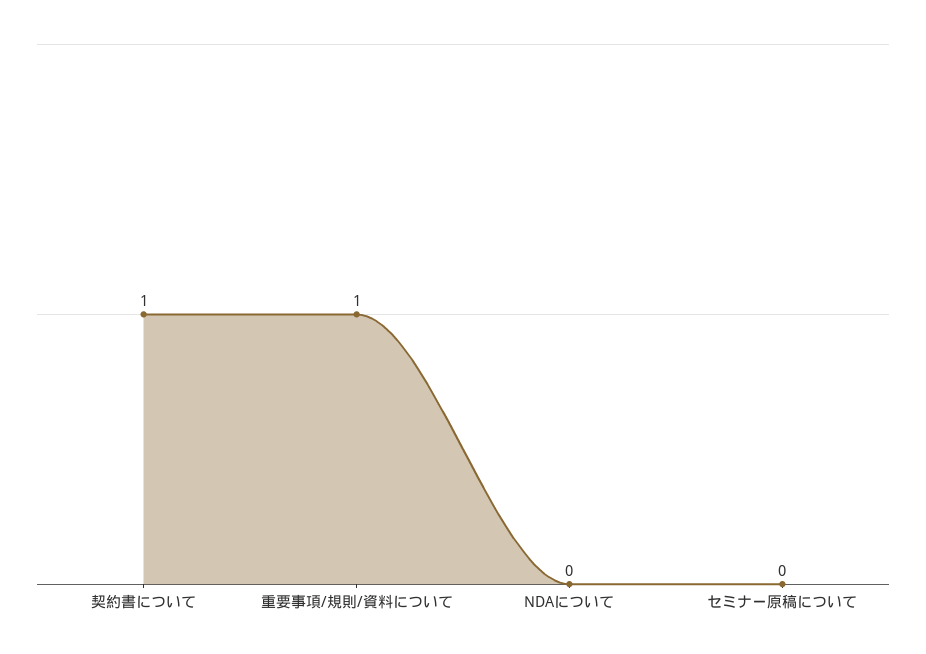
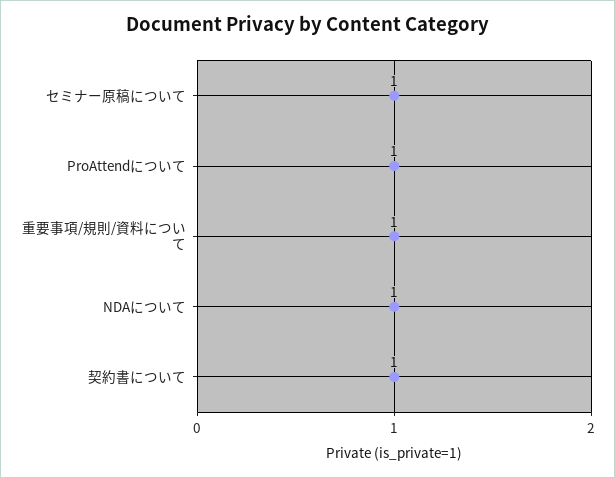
NDAについて: 0 -> 1
セミナー原稿について: 0 -> 1
ProAttendについて: none -> 1

